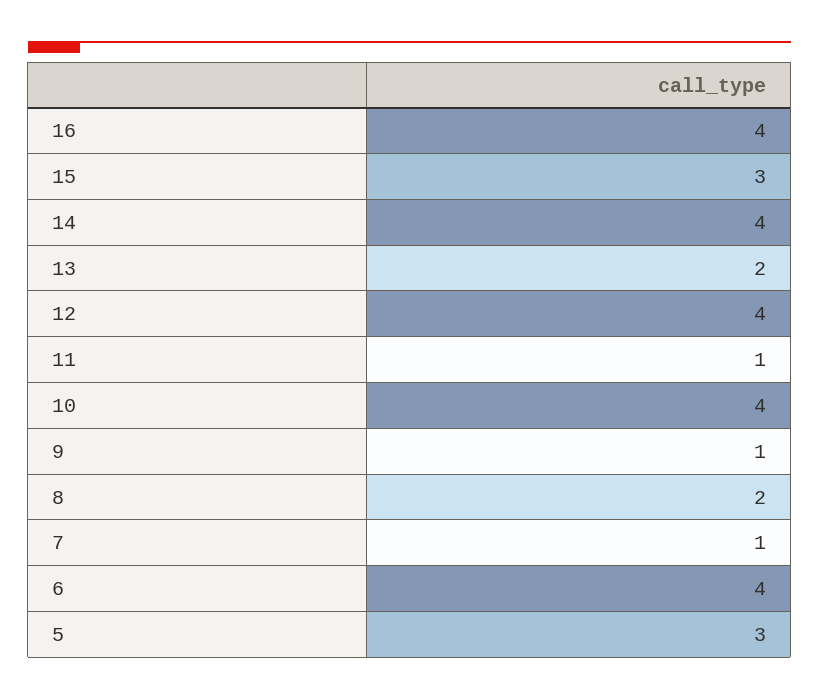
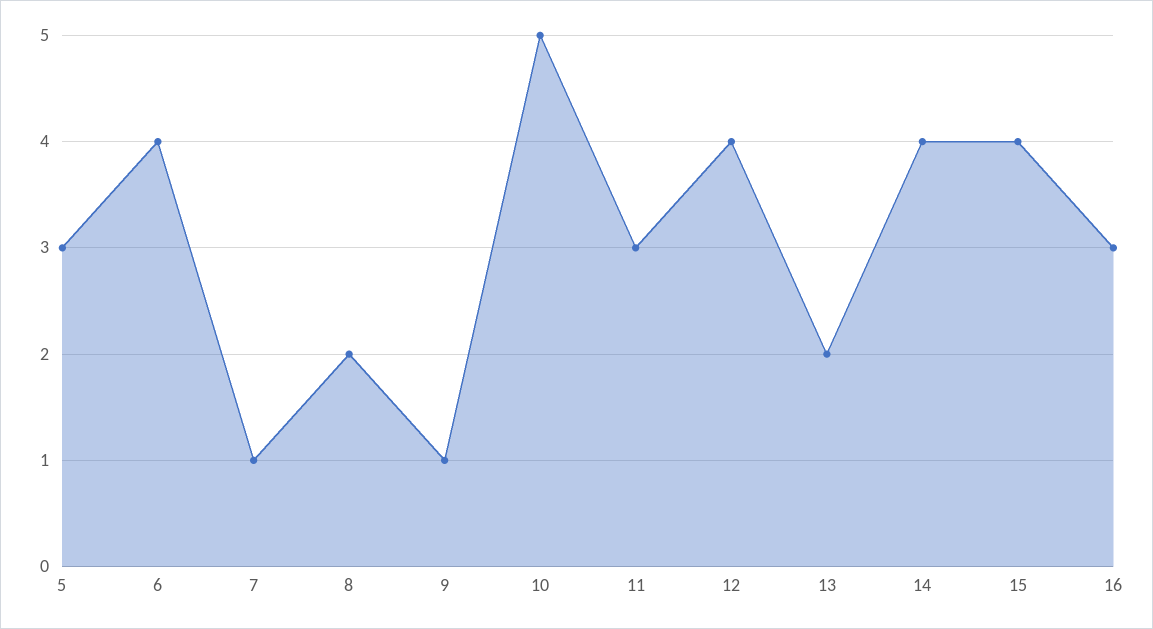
16: 4 -> 3
15: 3 -> 4
11: 1 -> 3
10: 4 -> 5

